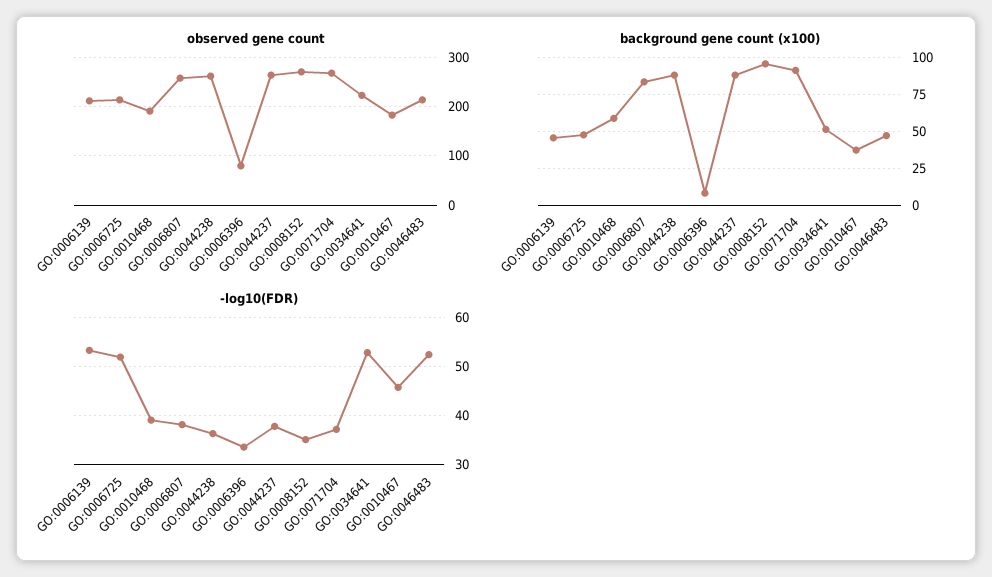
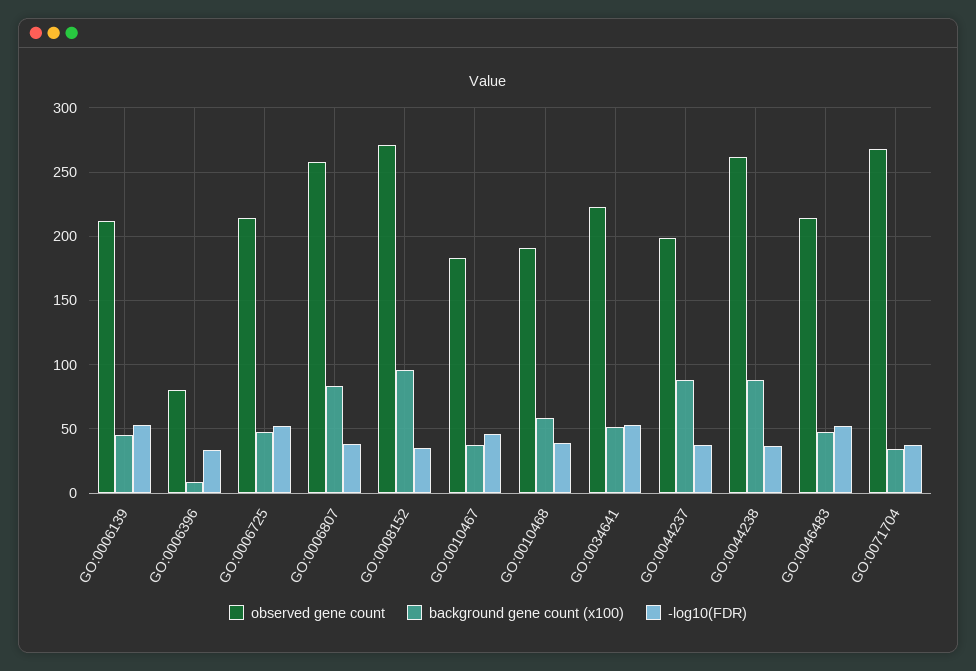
observed gene count, GO:0044237: 260 -> 200
background gene count (x100), GO:0071704: 90 -> 35

